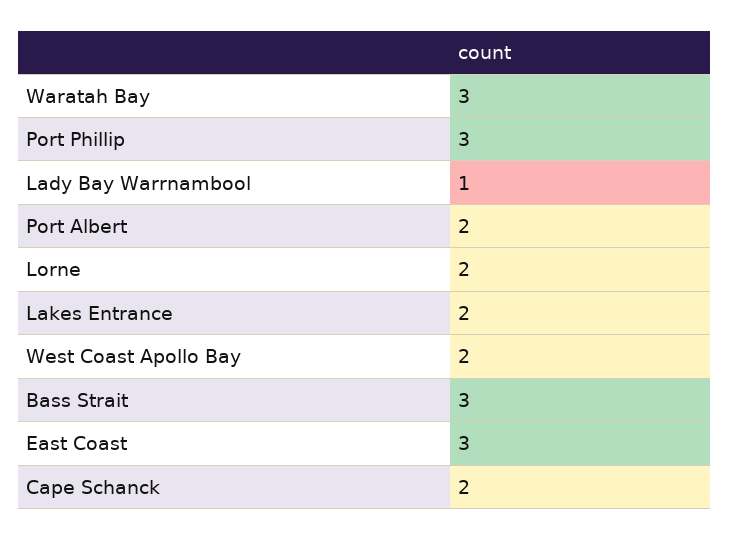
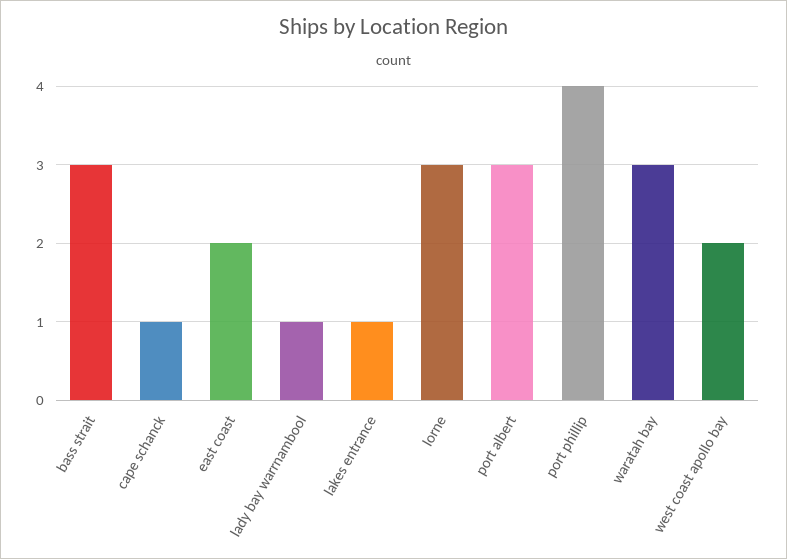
Port Phillip: 3 -> 4
Port Albert: 2 -> 3
Lorne: 2 -> 3
Lakes Entrance: 2 -> 1
East Coast: 3 -> 2
Cape Schanck: 2 -> 1

